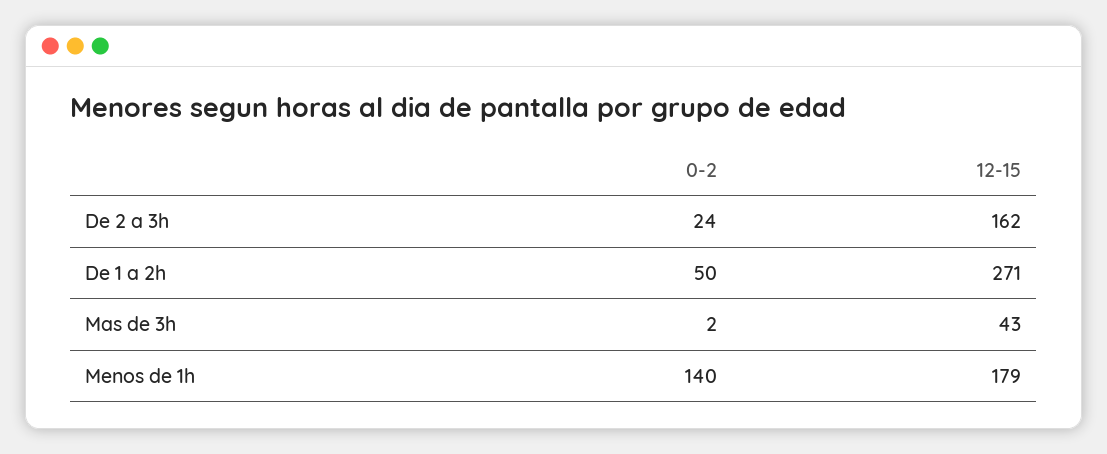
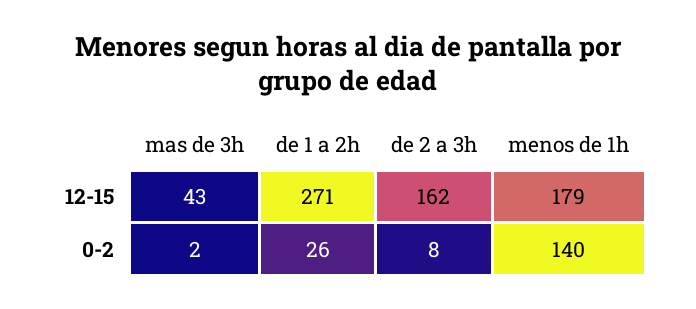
0-2, De 2 a 3h: 24 -> 8
0-2, De 1 a 2h: 50 -> 26

